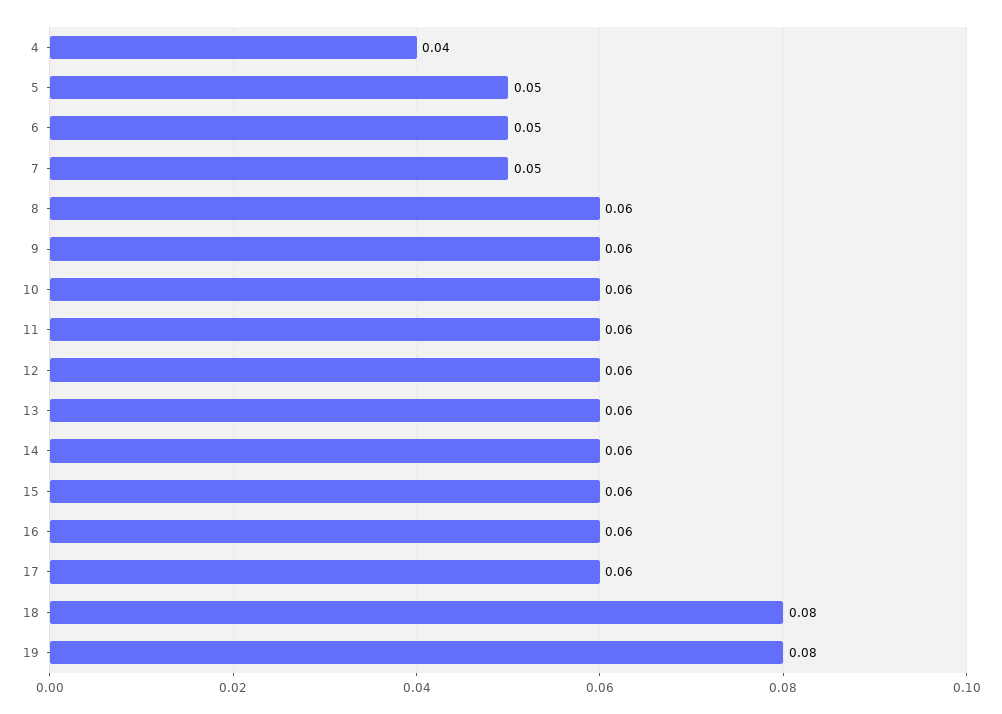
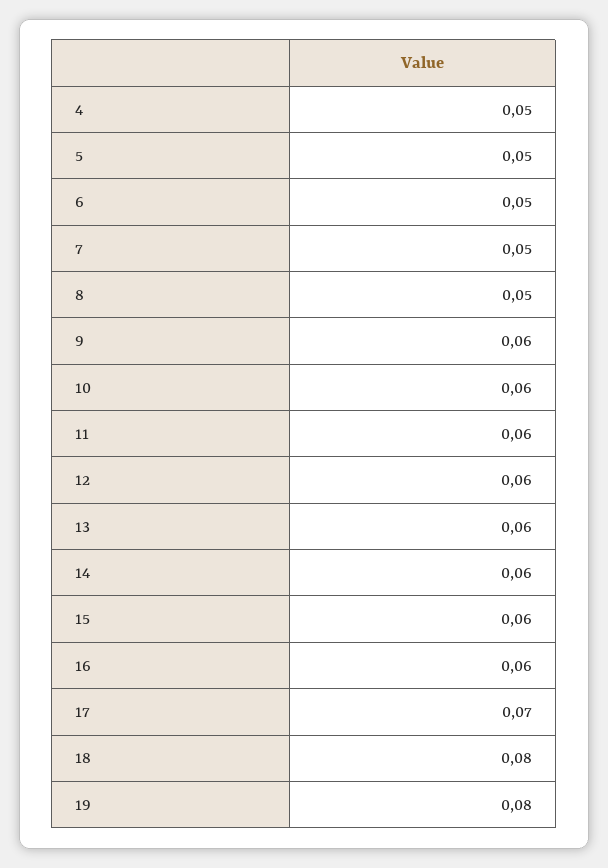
4: 0.04 -> 0.05
8: 0.06 -> 0.05
17: 0.06 -> 0.07

